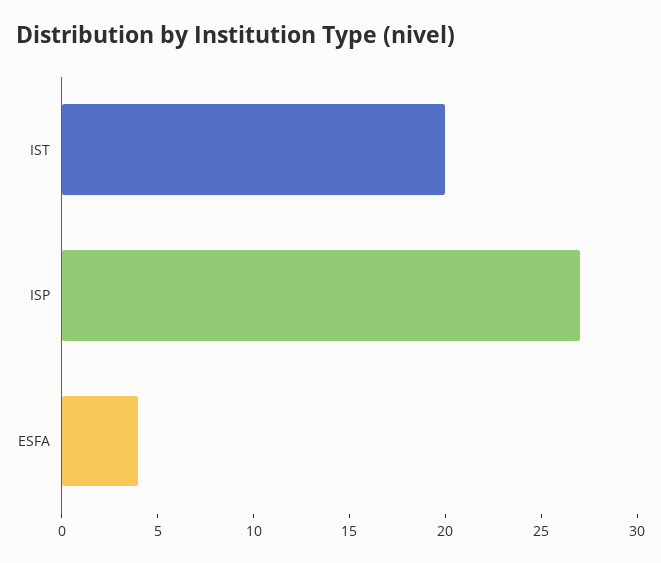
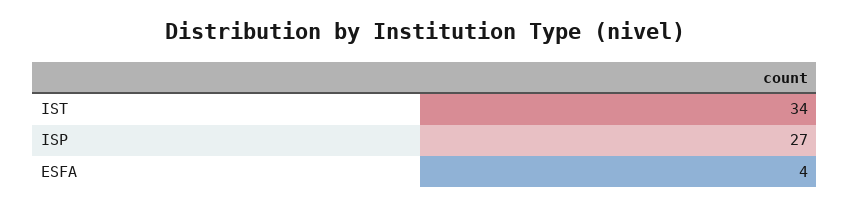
IST: 20 -> 34

